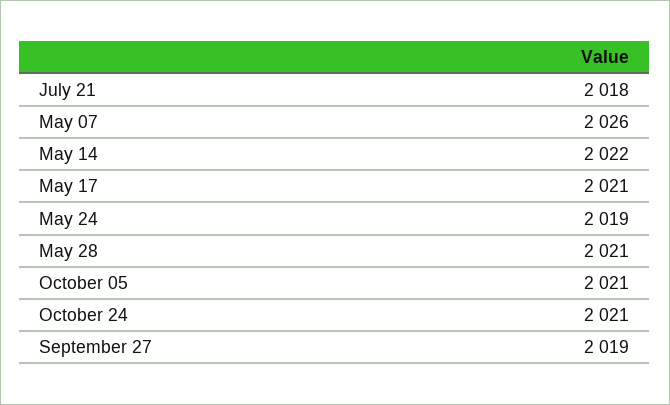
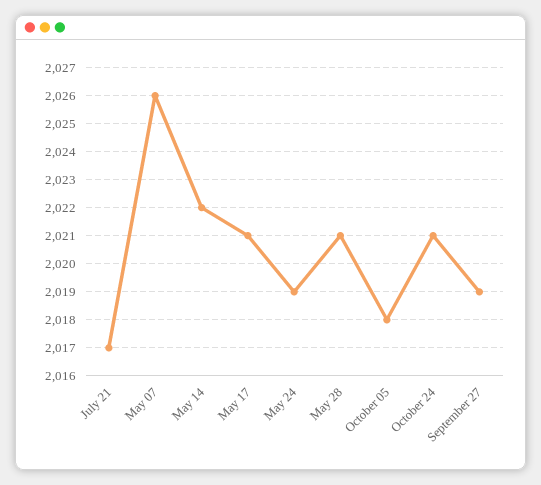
July 21: 2018 -> 2017
October 05: 2021 -> 2018

